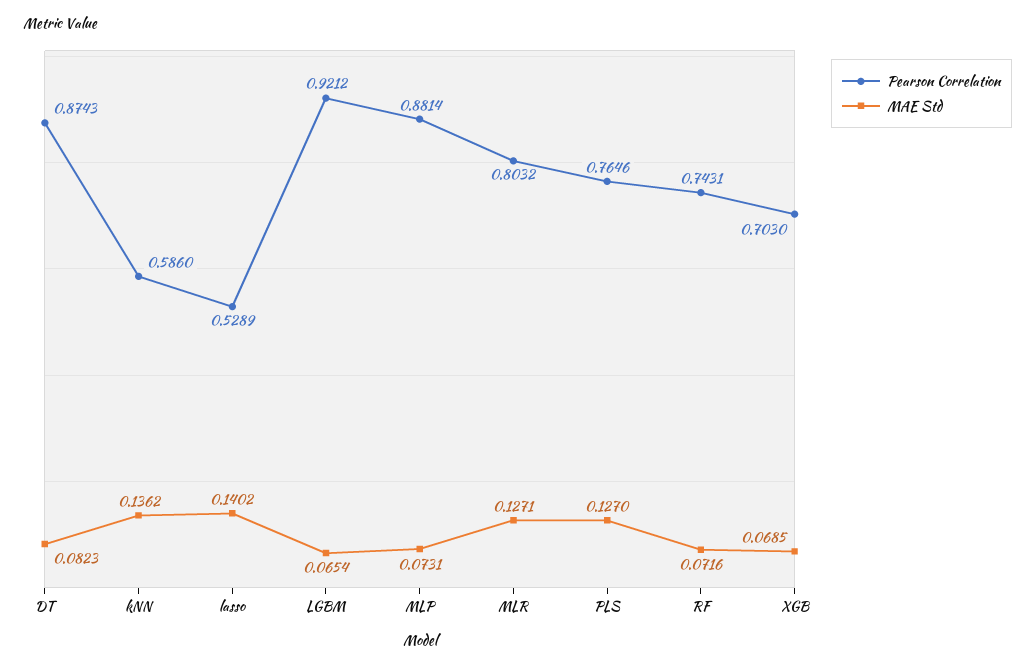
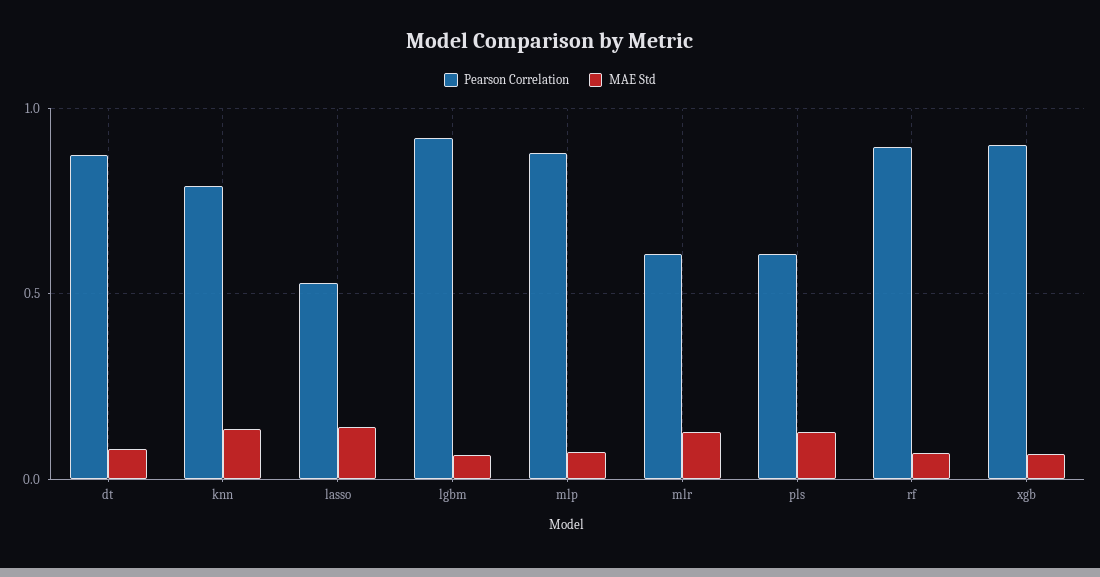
Pearson Correlation, kNN: 0.586 -> 0.8
Pearson Correlation, MLR: 0.8032 -> 0.6
Pearson Correlation, PLS: 0.7646 -> 0.6
Pearson Correlation, RF: 0.7431 -> 0.9
Pearson Correlation, XGB: 0.703 -> 0.9

